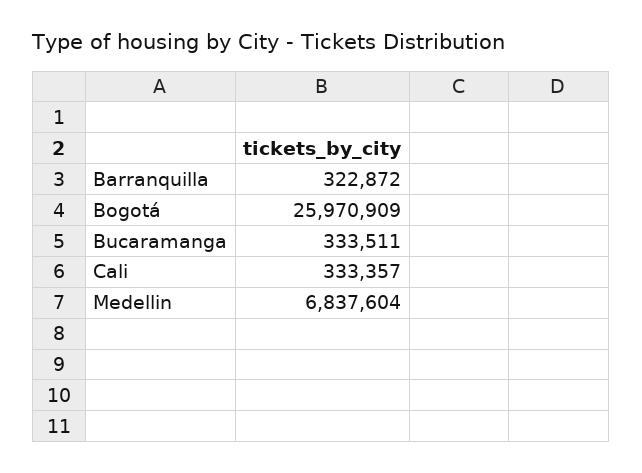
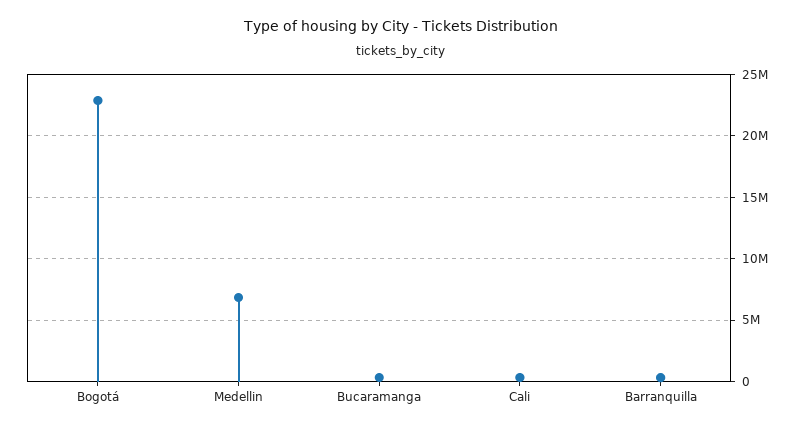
Bogotá: 25970909 -> 23000000

